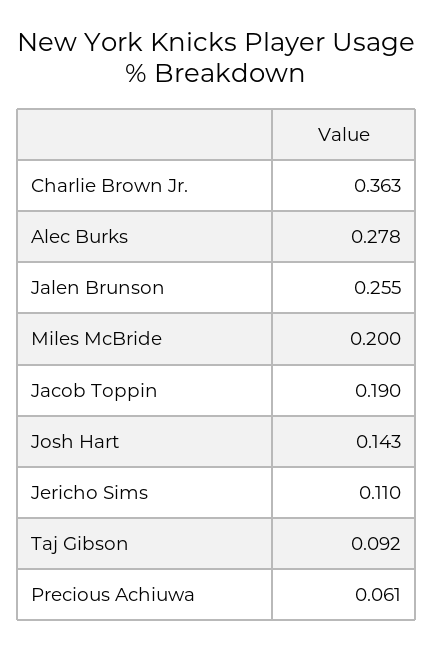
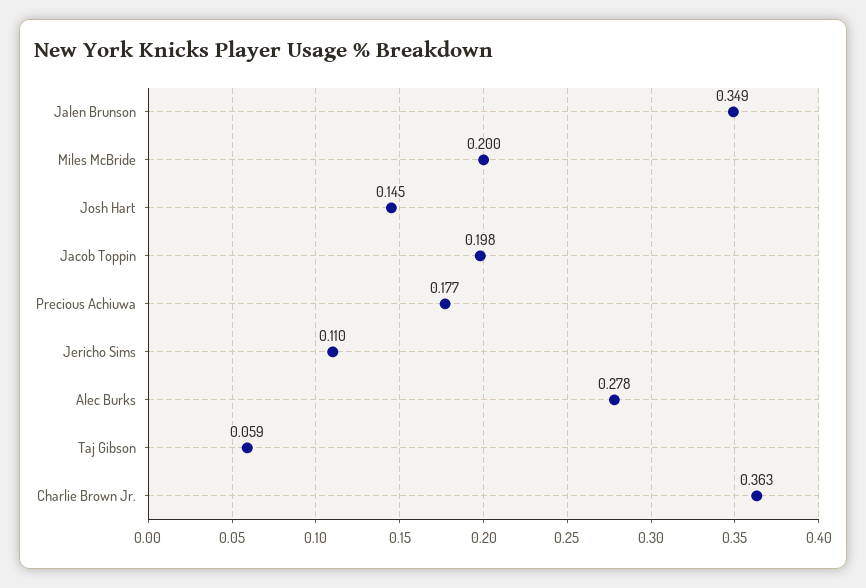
Jalen Brunson: 0.255 -> 0.349
Jacob Toppin: 0.19 -> 0.198
Josh Hart: 0.143 -> 0.145
Taj Gibson: 0.092 -> 0.059
Precious Achiuwa: 0.061 -> 0.177

